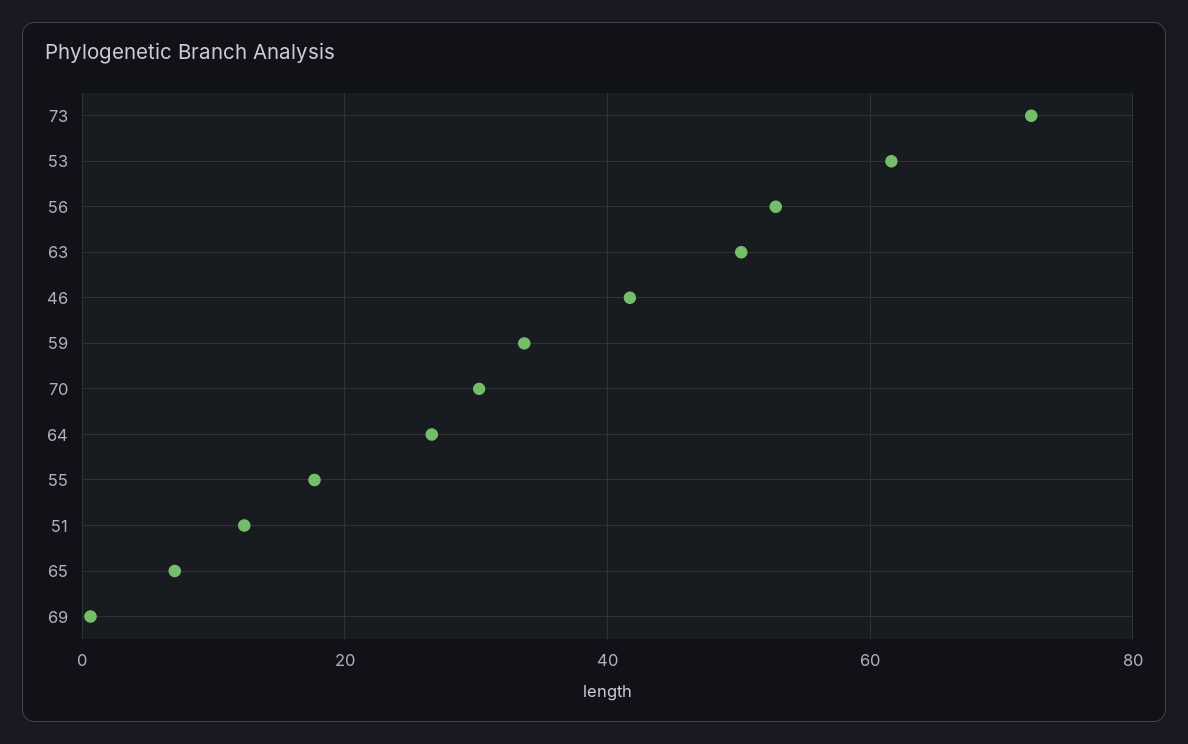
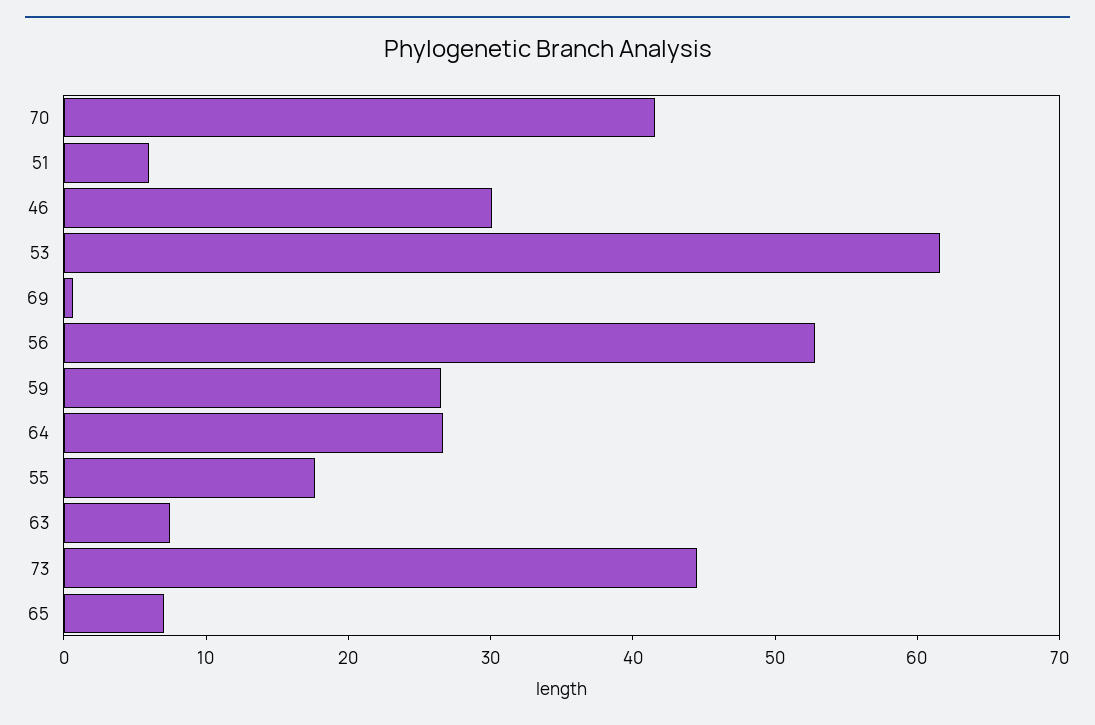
73: 72 -> 44
63: 50 -> 8
46: 42 -> 30
59: 34 -> 26
70: 30 -> 42
51: 12 -> 6

